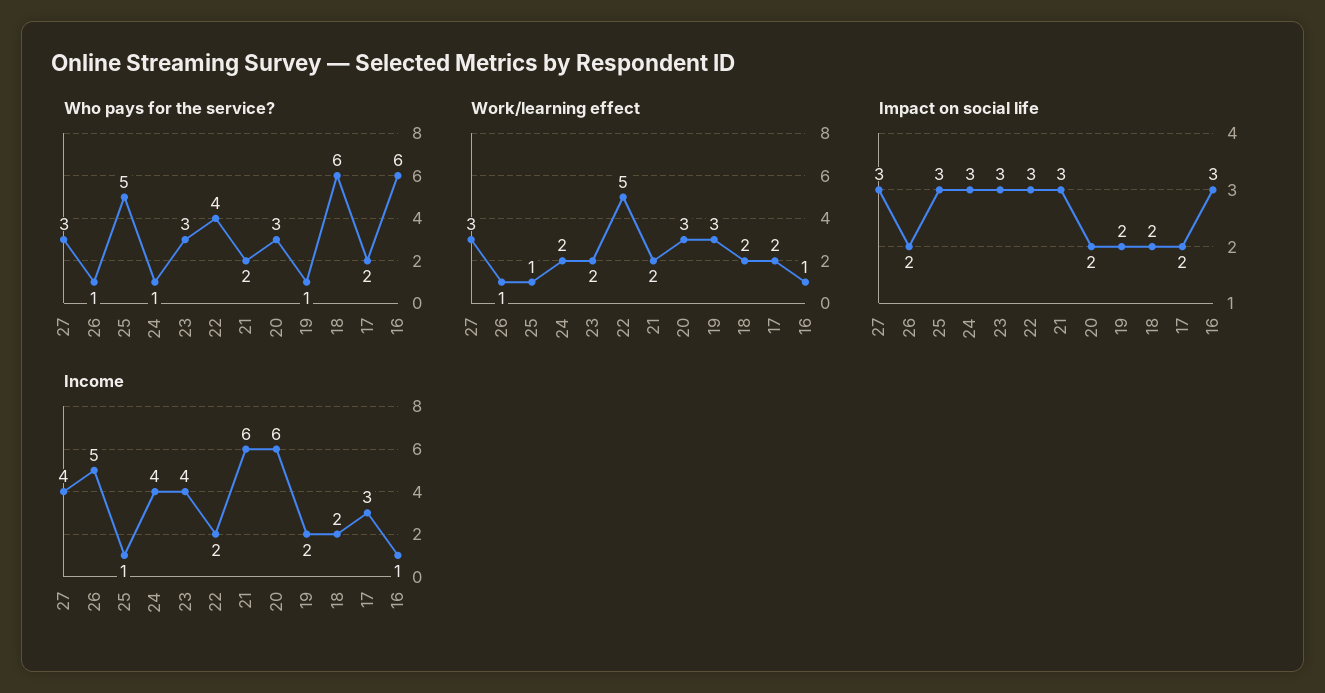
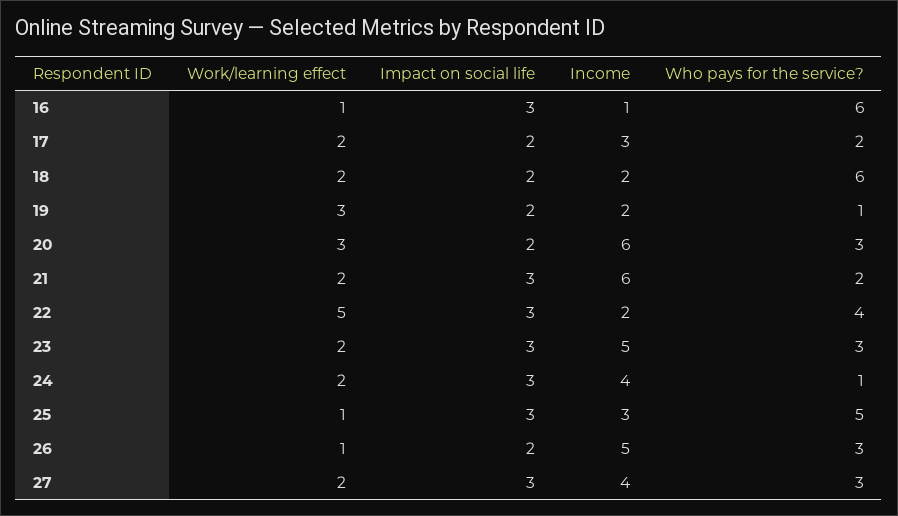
Who pays for the service?, 26: 1 -> 3
Work/learning effect, 27: 3 -> 2
Income, 25: 1 -> 3
Income, 23: 4 -> 5

